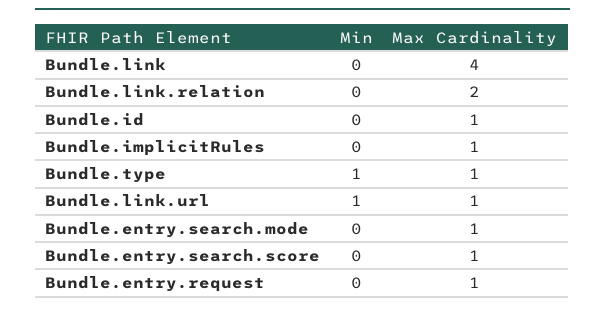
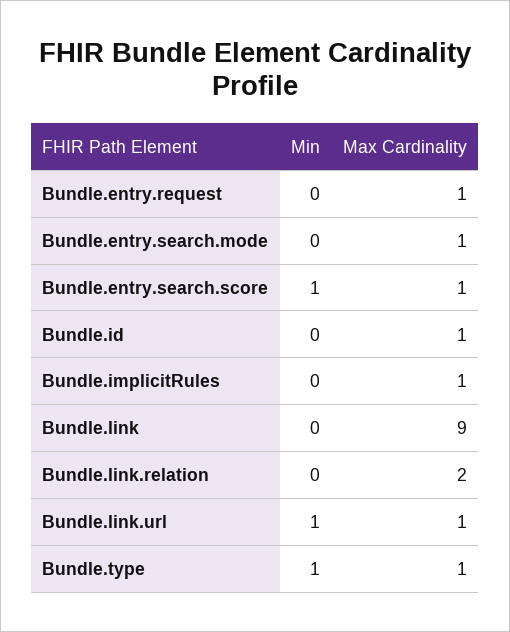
Max Cardinality, Bundle.link: 4 -> 9
Min, Bundle.entry.search.score: 0 -> 1

